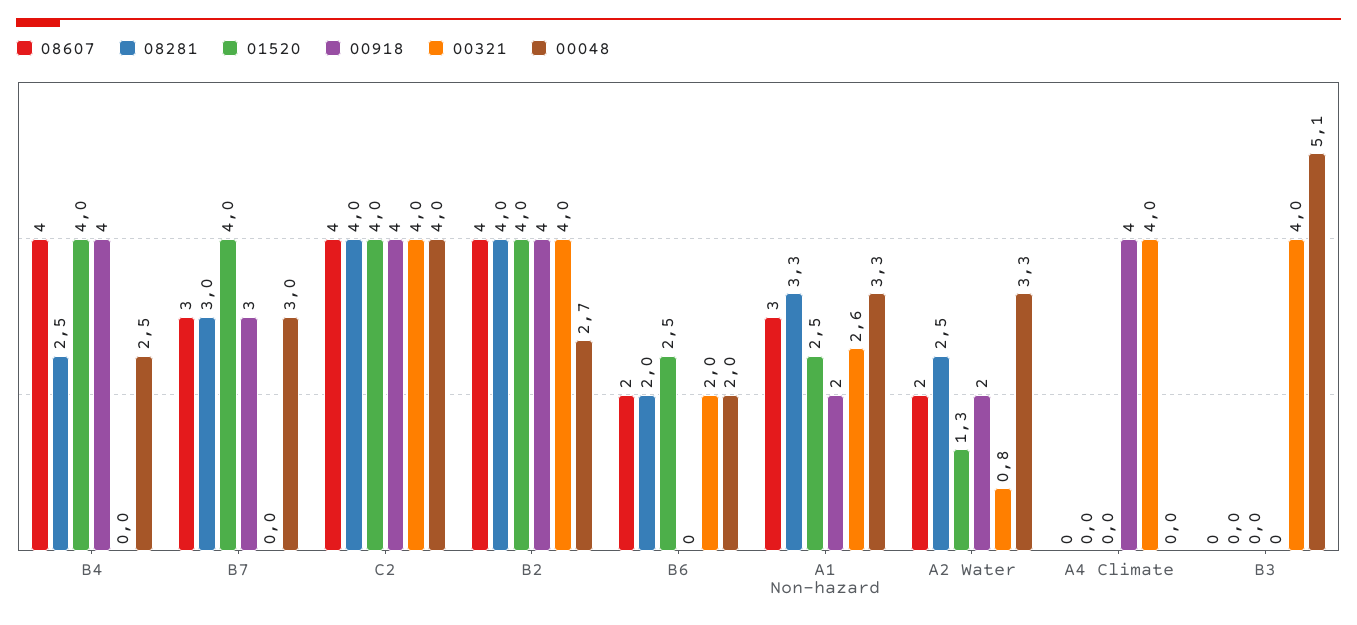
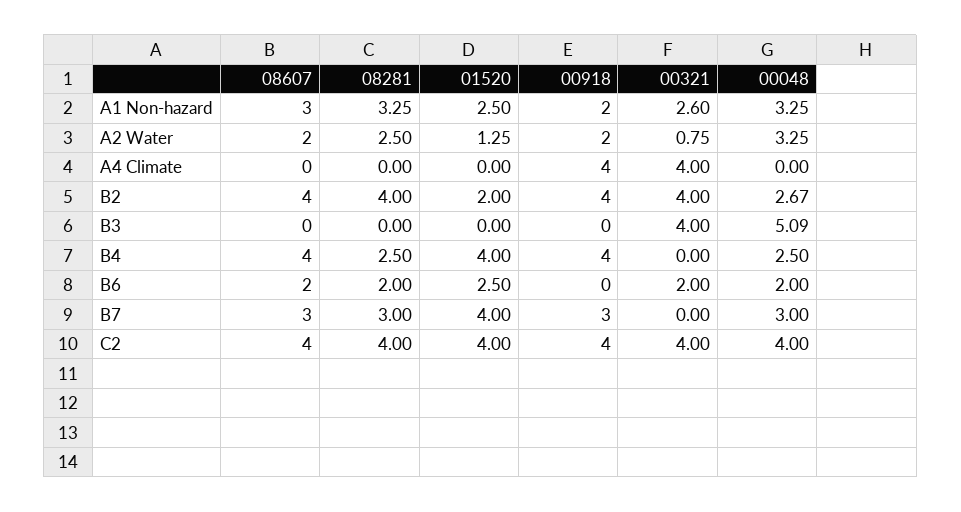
01520, B2: 4 -> 2

